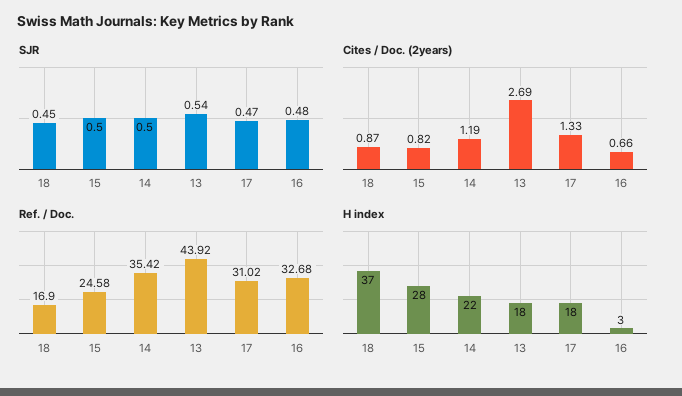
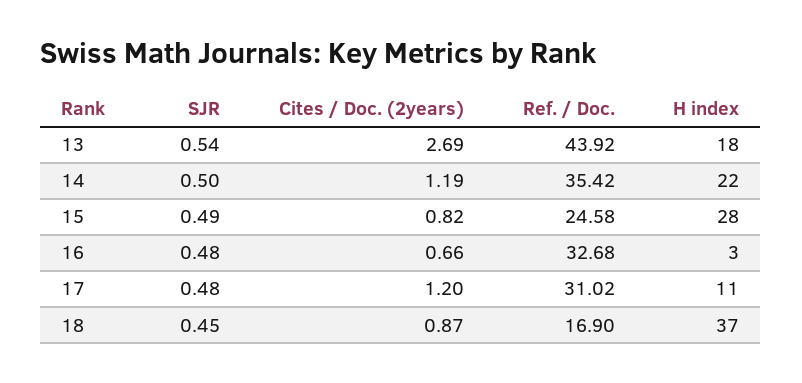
SJR, 15: 0.5 -> 0.49
SJR, 17: 0.47 -> 0.48
Cites / Doc. (2years), 17: 1.33 -> 1.2
H index, 17: 18 -> 11

